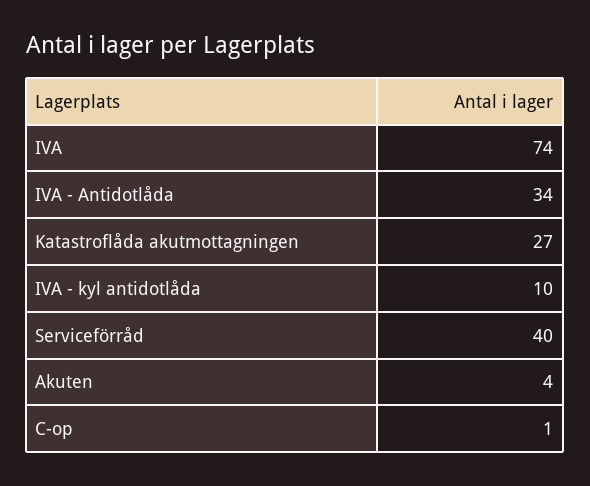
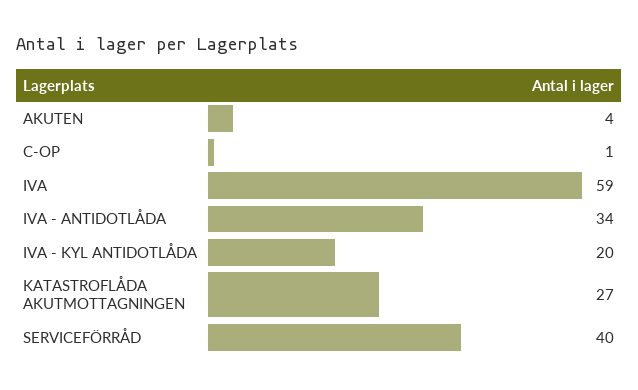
IVA: 74 -> 59
IVA - kyl antidotlåda: 10 -> 20

